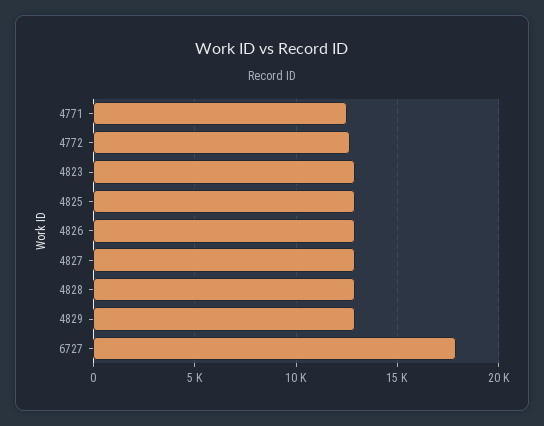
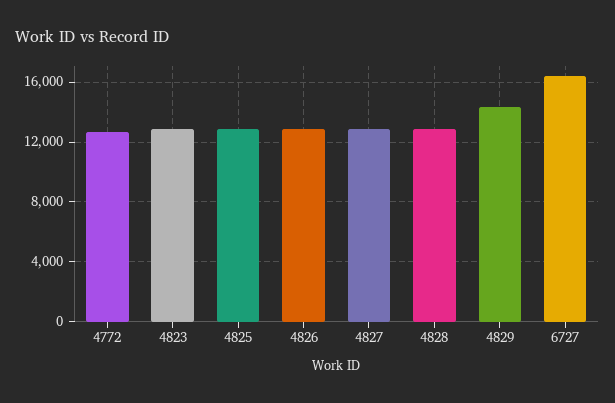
4771: 12500 -> none
4829: 13000 -> 14500
6727: 18000 -> 16500

